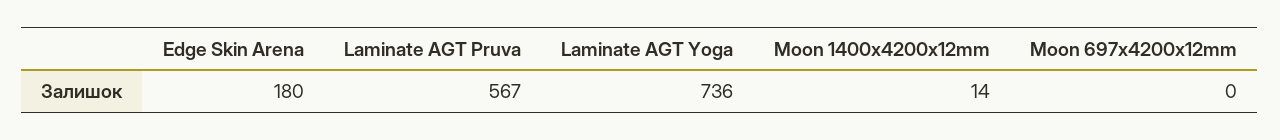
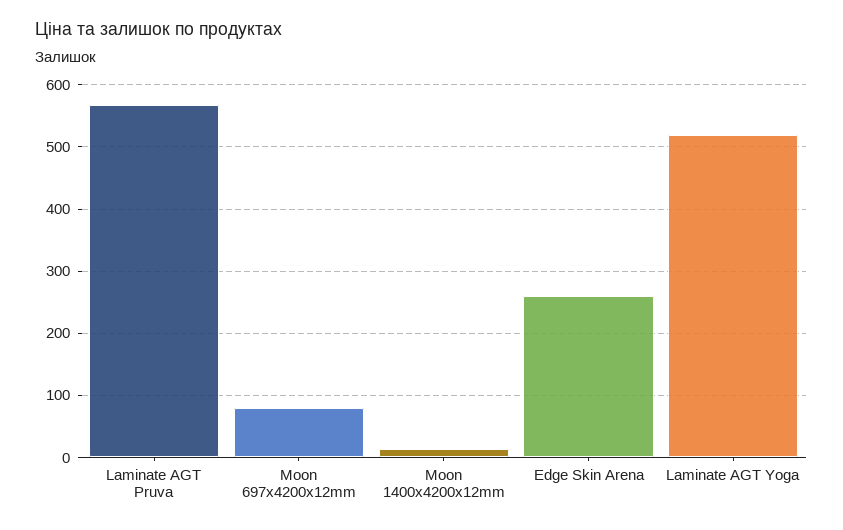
Edge Skin Arena: 180 -> 260
Laminate AGT Yoga: 736 -> 520
Moon 697x4200x12mm: 0 -> 80

